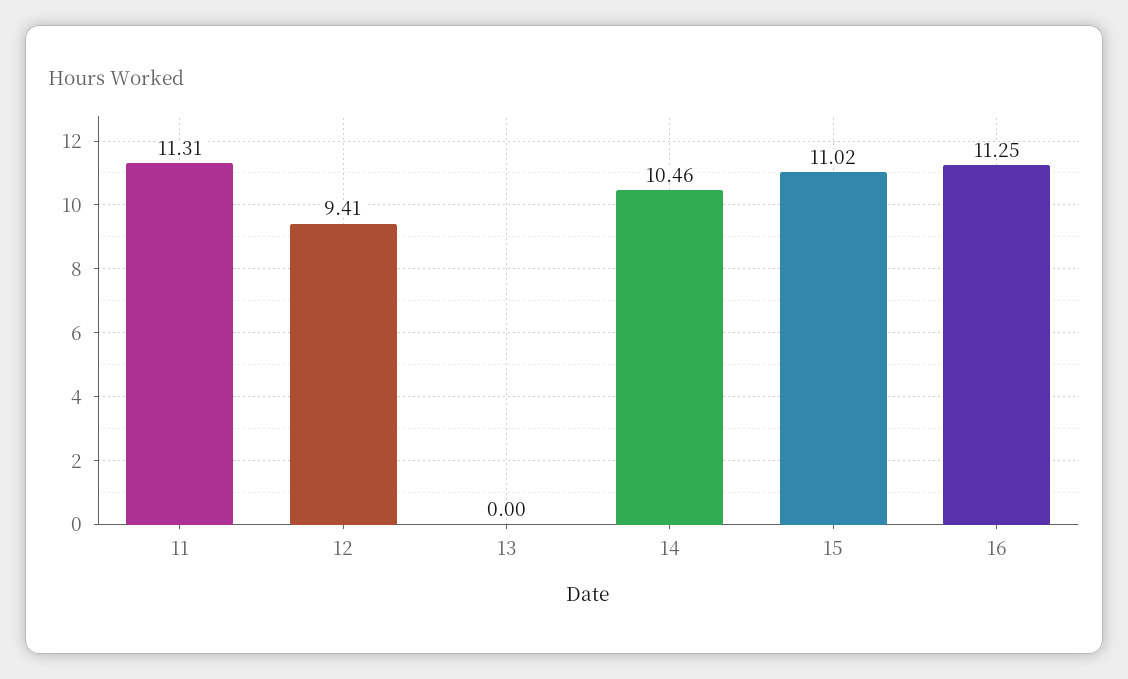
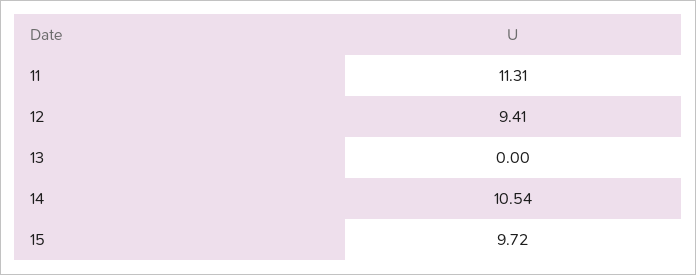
14: 10.46 -> 10.54
15: 11.02 -> 9.72
16: 11.25 -> none

